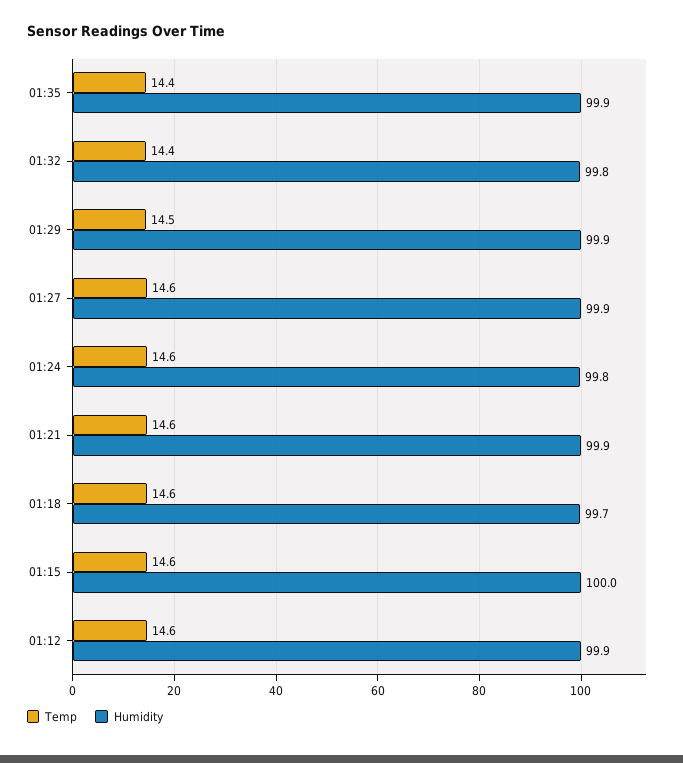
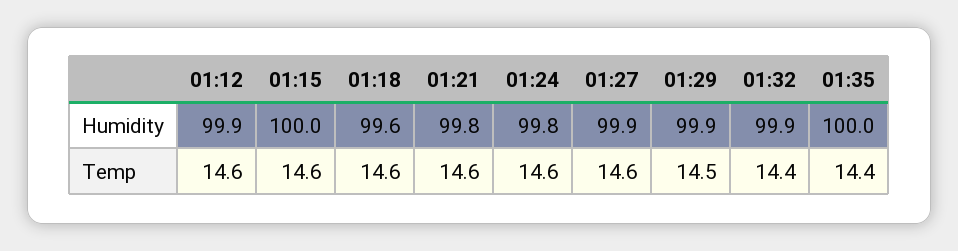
Humidity, 01:35: 99.9 -> 100
Humidity, 01:32: 99.8 -> 99.9
Humidity, 01:21: 99.9 -> 99.8
Humidity, 01:18: 99.7 -> 99.6

